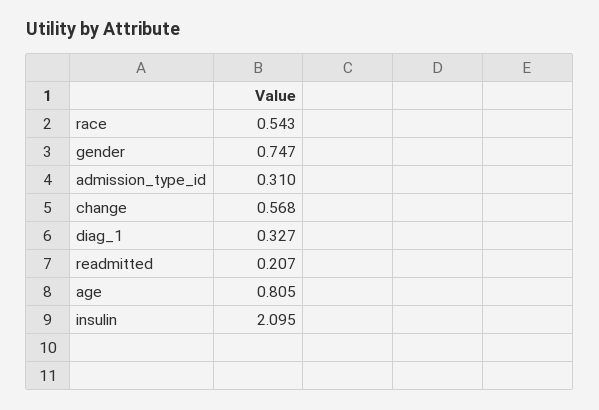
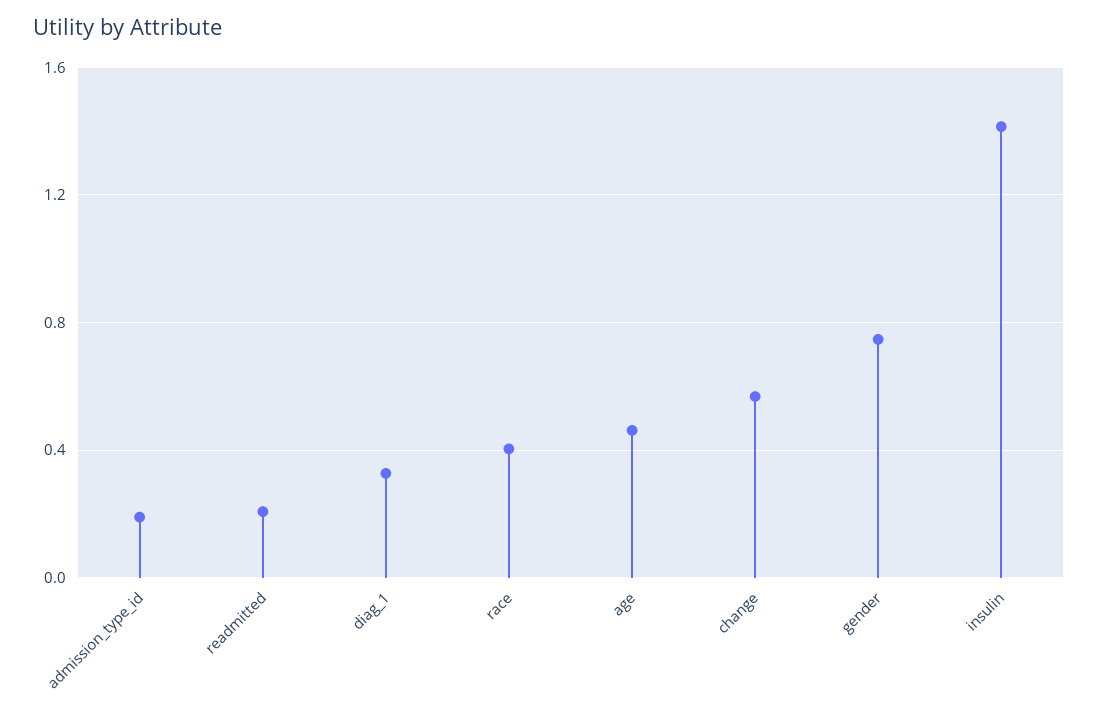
race: 0.543 -> 0.4
admission_type_id: 0.31 -> 0.2
age: 0.805 -> 0.45
insulin: 2.095 -> 1.4

